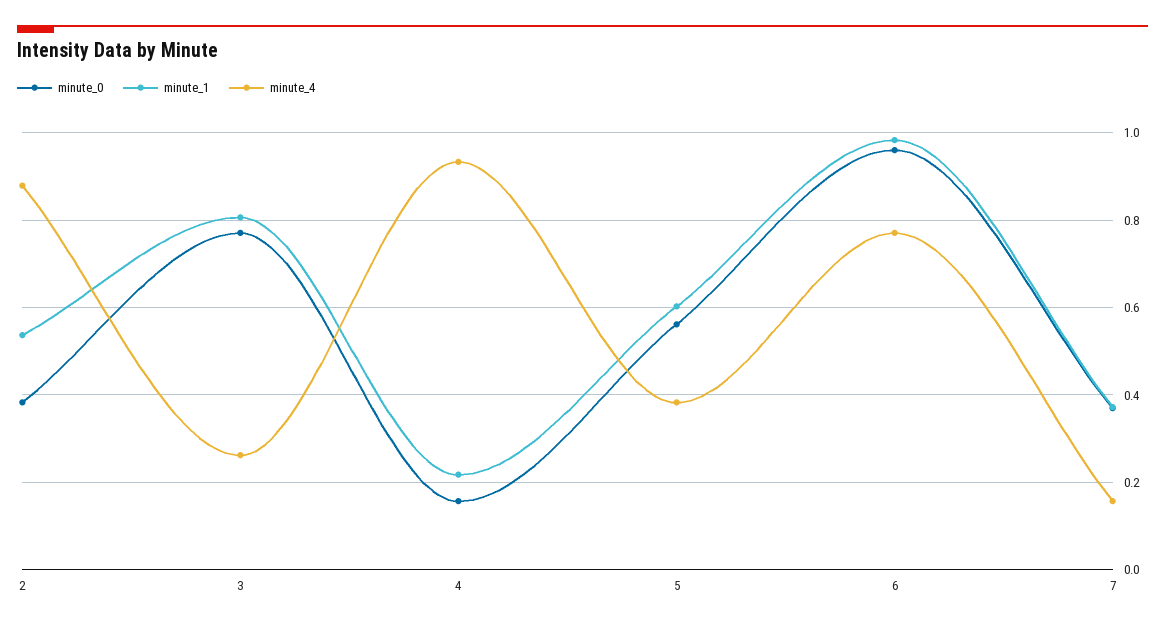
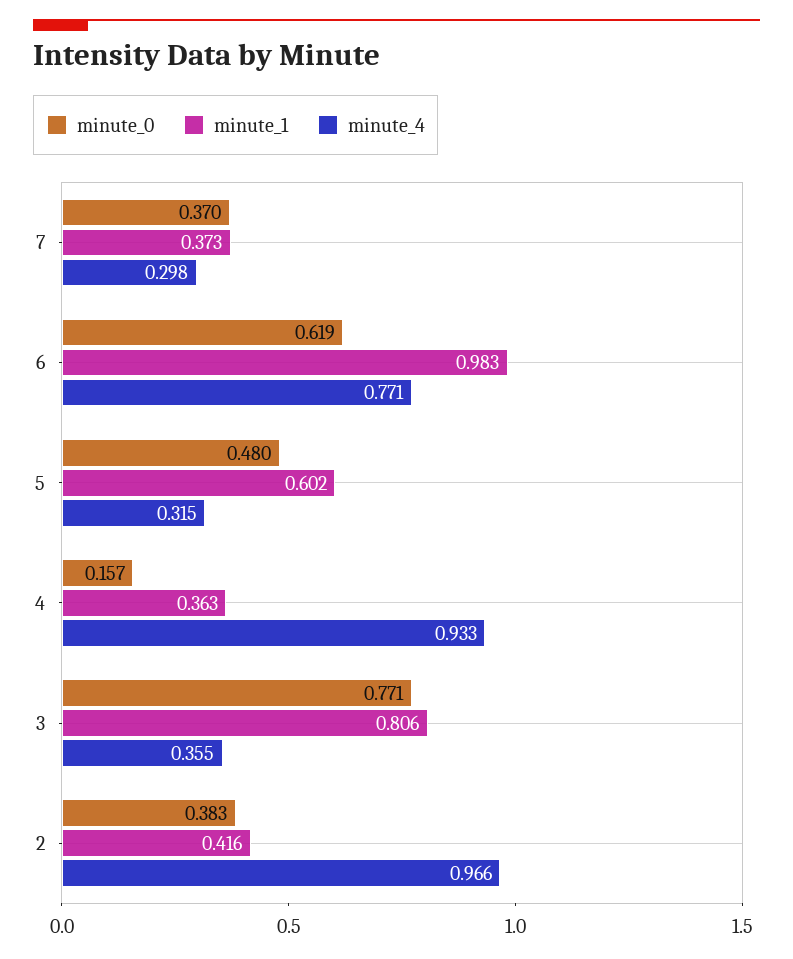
minute_1, 2: 0.54 -> 0.416
minute_4, 2: 0.88 -> 0.966
minute_4, 3: 0.26 -> 0.355
minute_1, 4: 0.22 -> 0.363
minute_0, 5: 0.56 -> 0.48
minute_4, 5: 0.38 -> 0.315
minute_0, 6: 0.96 -> 0.619
minute_4, 7: 0.16 -> 0.298

